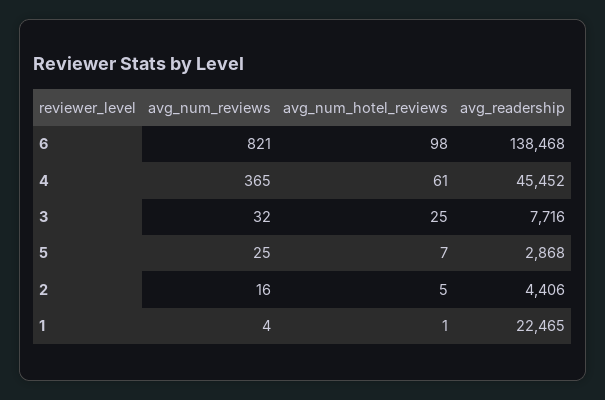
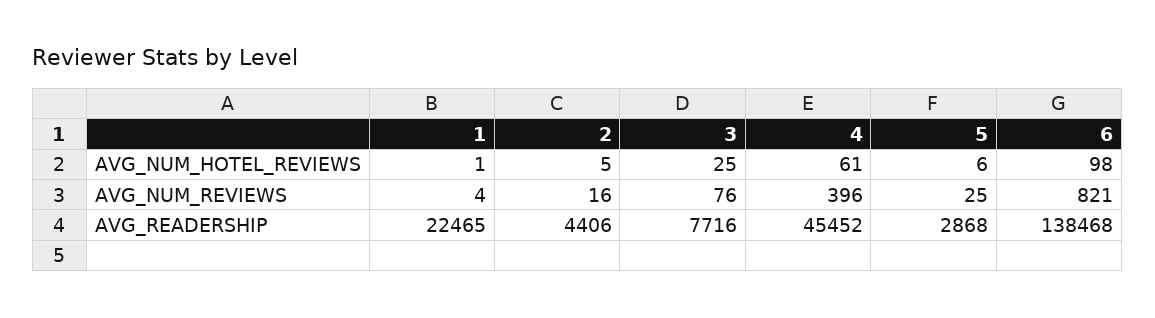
avg_num_reviews, 4: 365 -> 396
avg_num_reviews, 3: 32 -> 76
avg_num_hotel_reviews, 5: 7 -> 6

